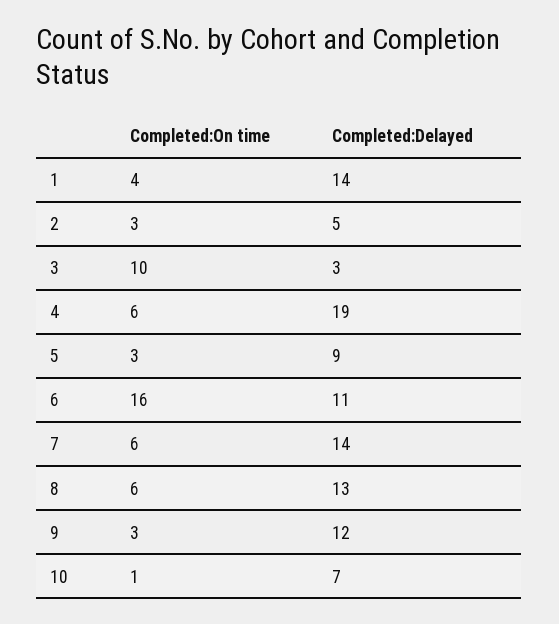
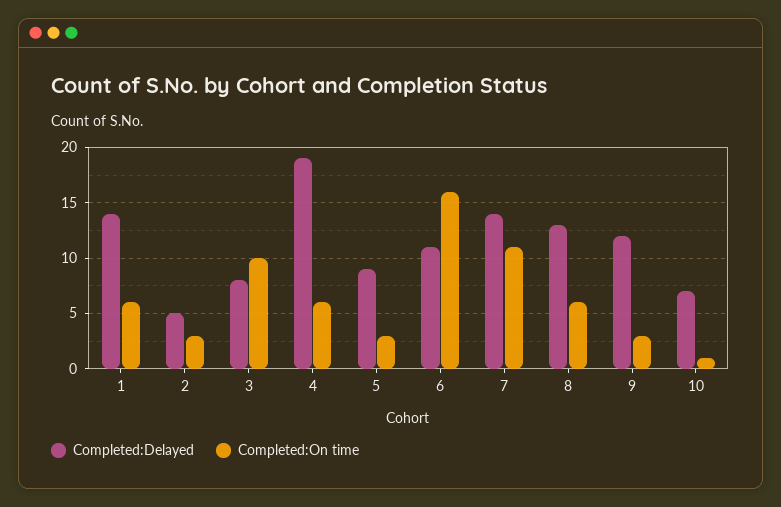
Completed:On time, 1: 4 -> 6
Completed:Delayed, 3: 3 -> 8
Completed:On time, 7: 6 -> 11

